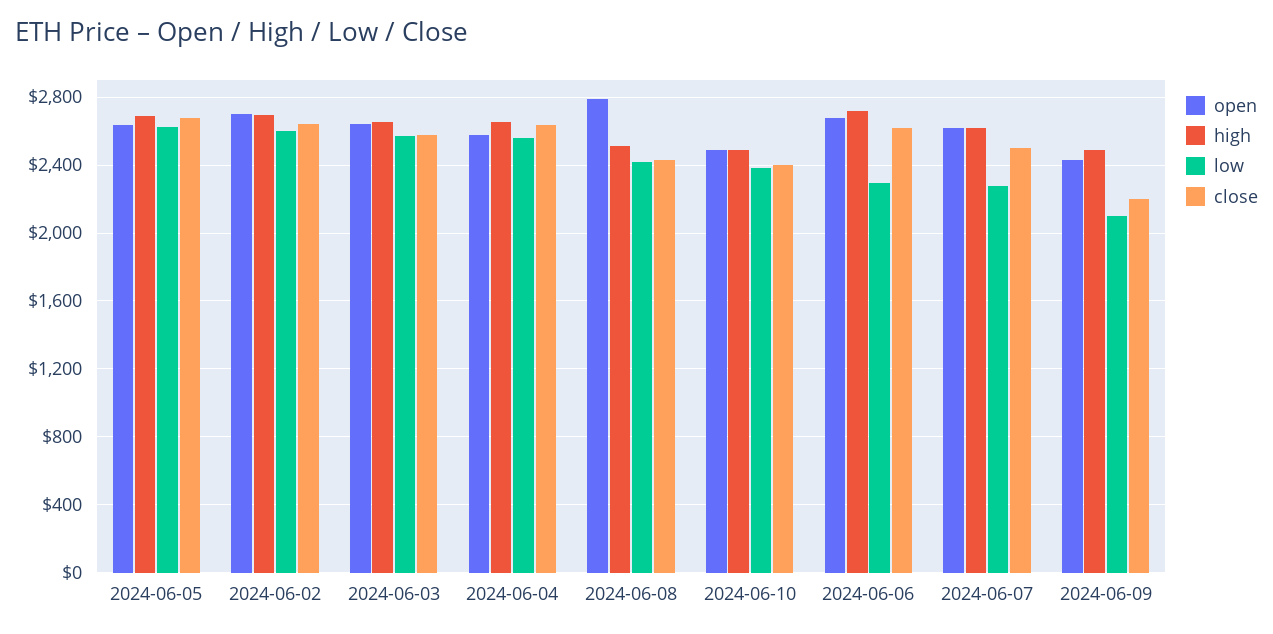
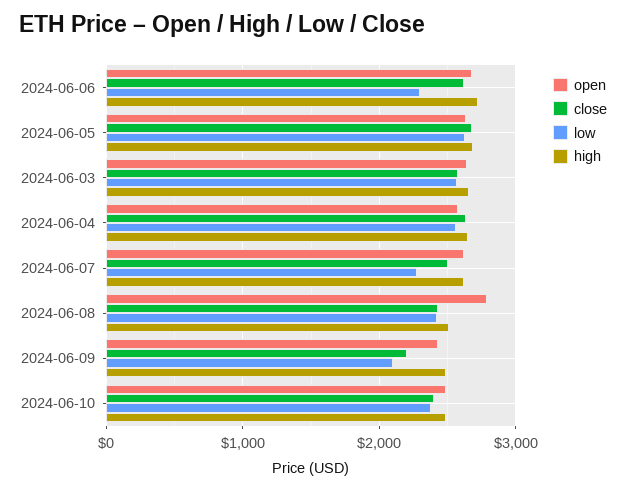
open, 2024-06-02: 2700 -> none
high, 2024-06-02: 2700 -> none
low, 2024-06-02: 2600 -> none
close, 2024-06-02: 2650 -> none

